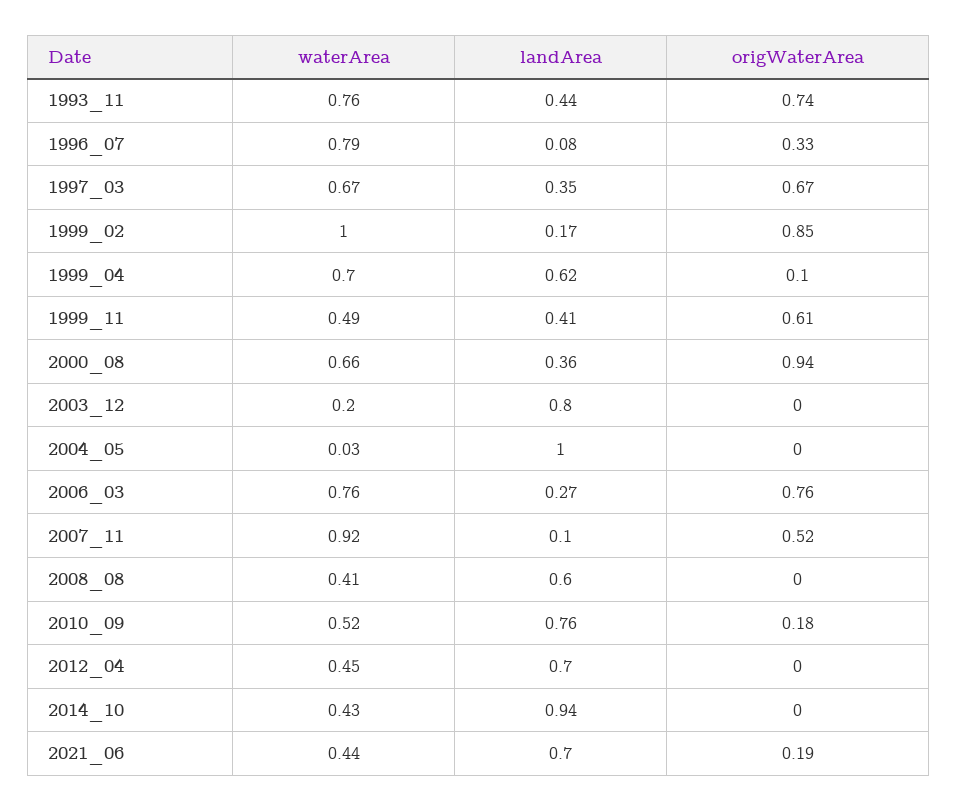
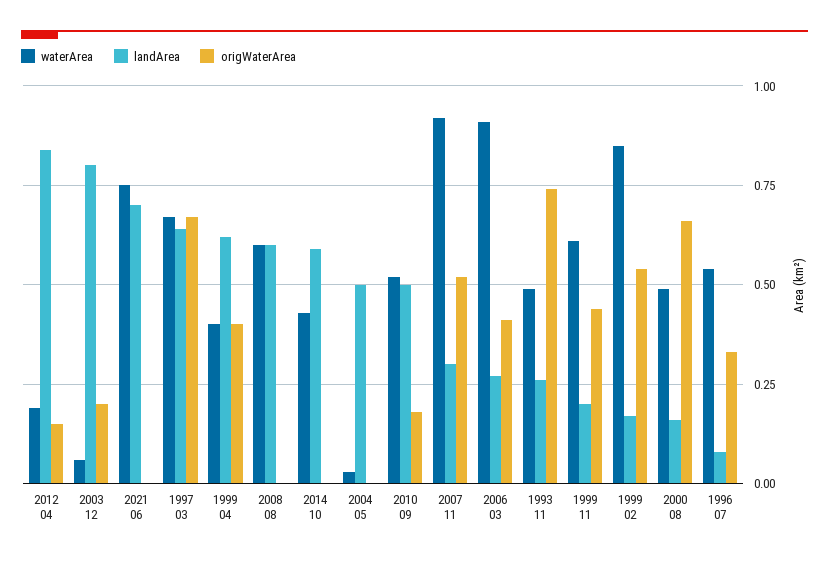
waterArea, 1993_11: 0.76 -> 0.5
landArea, 1993_11: 0.44 -> 0.25
waterArea, 1996_07: 0.79 -> 0.55
landArea, 1997_03: 0.35 -> 0.65
waterArea, 1999_02: 1 -> 0.85
origWaterArea, 1999_02: 0.85 -> 0.55
waterArea, 1999_04: 0.7 -> 0.4
origWaterArea, 1999_04: 0.1 -> 0.4
waterArea, 1999_11: 0.49 -> 0.6
landArea, 1999_11: 0.41 -> 0.2
origWaterArea, 1999_11: 0.61 -> 0.45
waterArea, 2000_08: 0.66 -> 0.5
landArea, 2000_08: 0.36 -> 0.15
origWaterArea, 2000_08: 0.94 -> 0.65
waterArea, 2003_12: 0.2 -> 0.05
origWaterArea, 2003_12: 0 -> 0.2
landArea, 2004_05: 1 -> 0.5
waterArea, 2006_03: 0.76 -> 0.9
origWaterArea, 2006_03: 0.76 -> 0.4
landArea, 2007_11: 0.1 -> 0.3
waterArea, 2008_08: 0.41 -> 0.6
landArea, 2010_09: 0.76 -> 0.5
waterArea, 2012_04: 0.45 -> 0.2
landArea, 2012_04: 0.7 -> 0.85
origWaterArea, 2012_04: 0 -> 0.15
landArea, 2014_10: 0.94 -> 0.6
waterArea, 2021_06: 0.44 -> 0.75
origWaterArea, 2021_06: 0.19 -> 0

